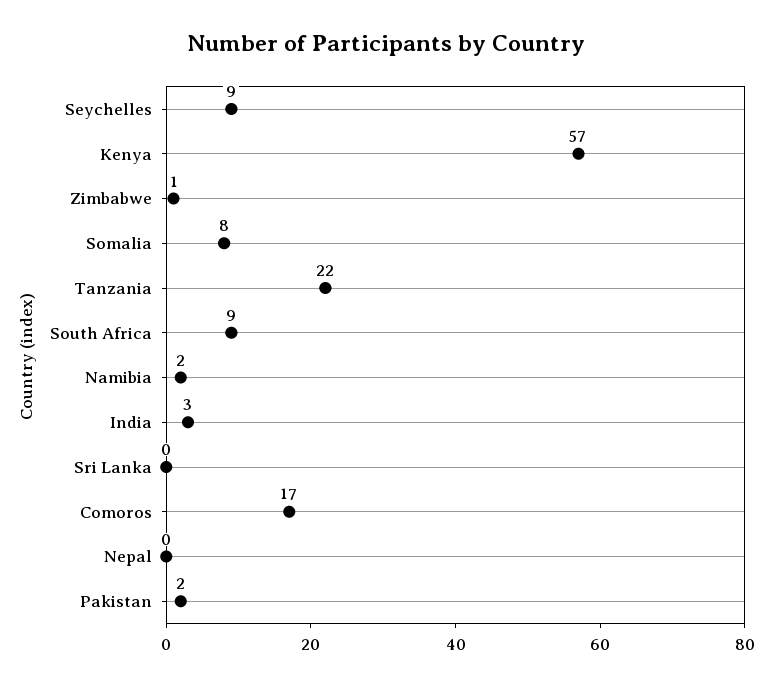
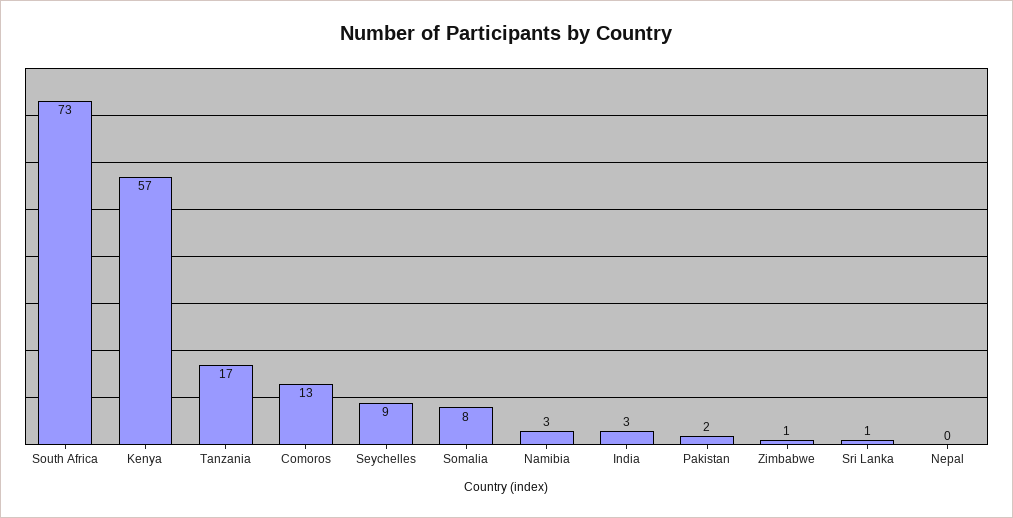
Tanzania: 22 -> 17
South Africa: 9 -> 73
Namibia: 2 -> 3
Sri Lanka: 0 -> 1
Comoros: 17 -> 13

